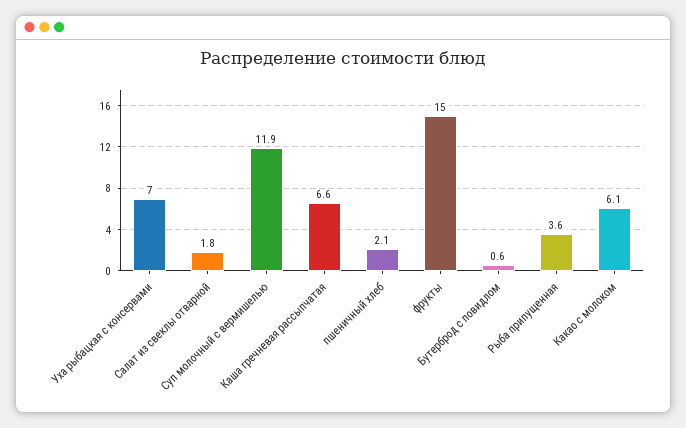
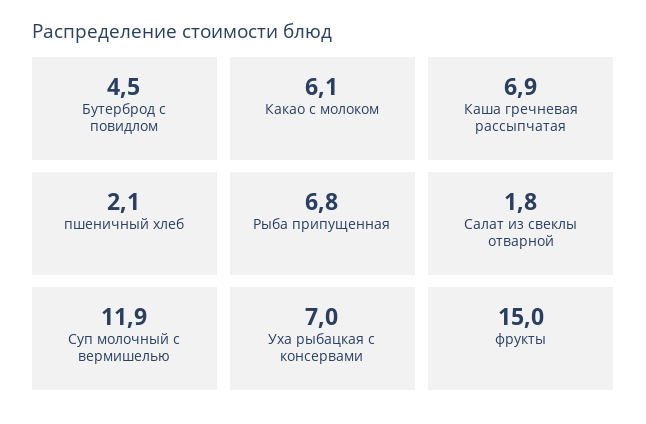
Каша гречневая рассыпчатая: 6.6 -> 6.9
Бутерброд с повидлом: 0.6 -> 4.5
Рыба припущенная: 3.6 -> 6.8

